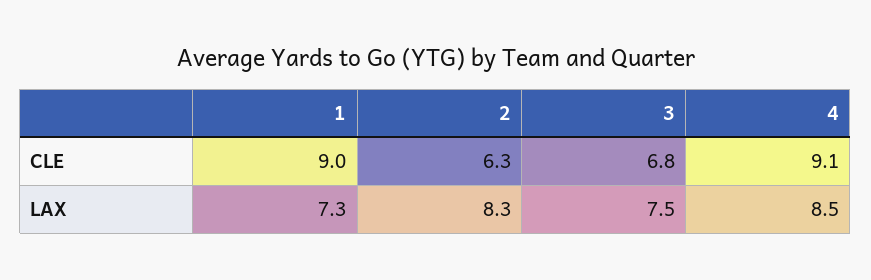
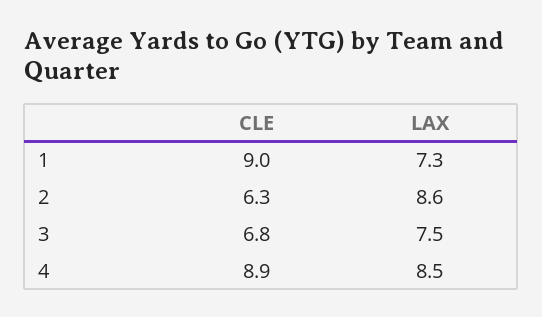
4, CLE: 9.1 -> 8.9
2, LAX: 8.3 -> 8.6

